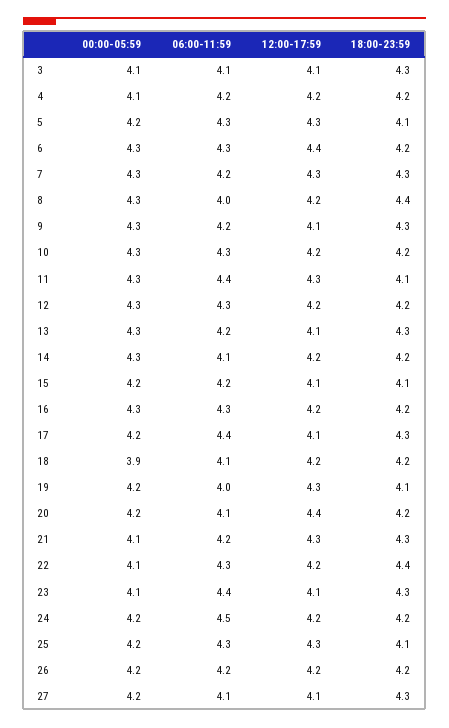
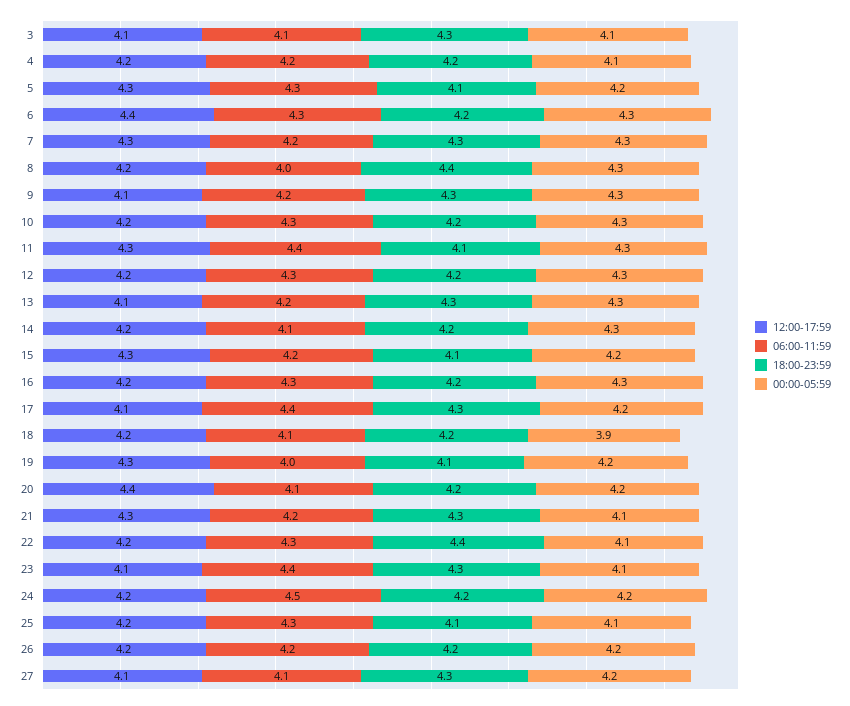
12:00-17:59, 15: 4.1 -> 4.3
00:00-05:59, 25: 4.2 -> 4.1
12:00-17:59, 25: 4.3 -> 4.2

